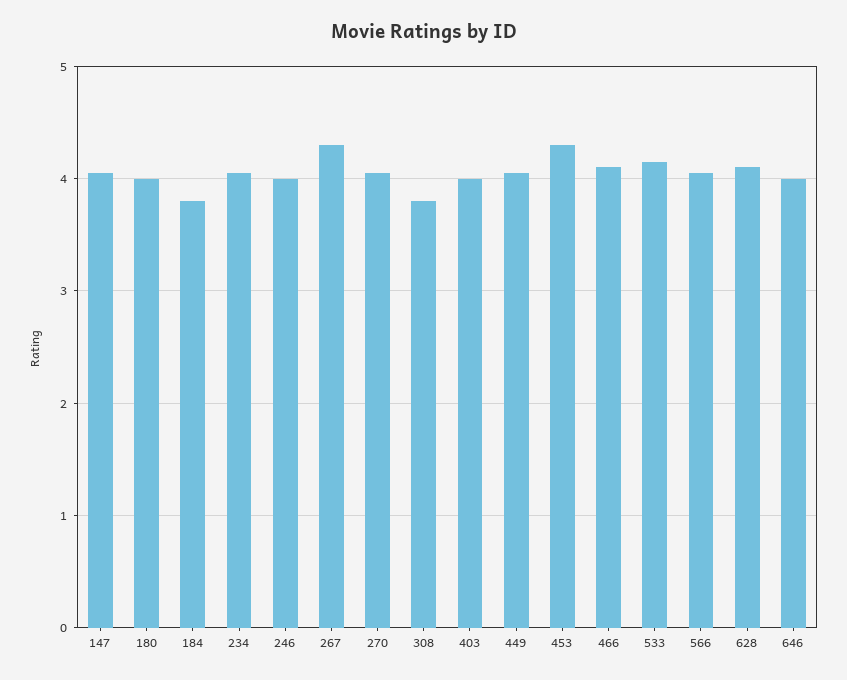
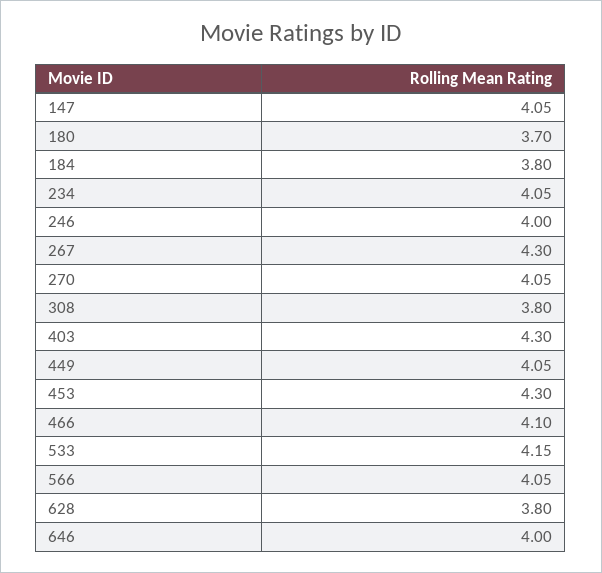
180: 4 -> 3.7
403: 4 -> 4.3
628: 4.1 -> 3.8

